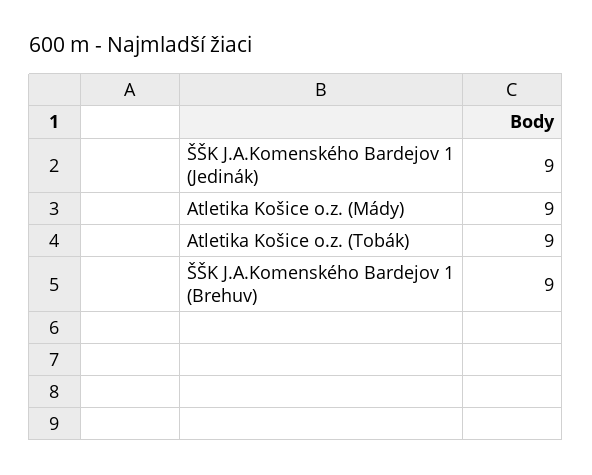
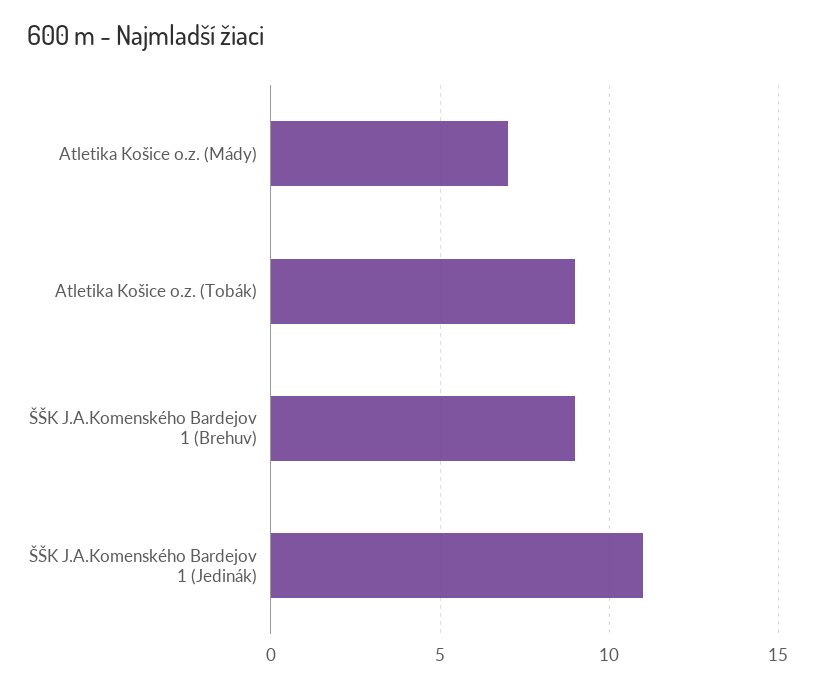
ŠŠK J.A.Komenského Bardejov 1 (Jedinák): 9 -> 11
Atletika Košice o.z. (Mády): 9 -> 7

